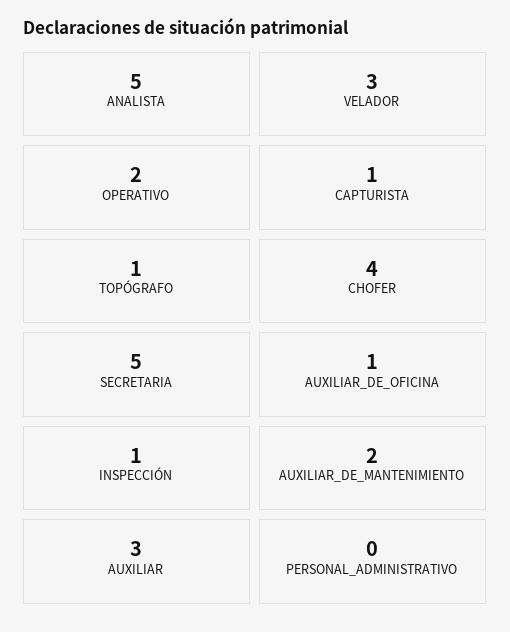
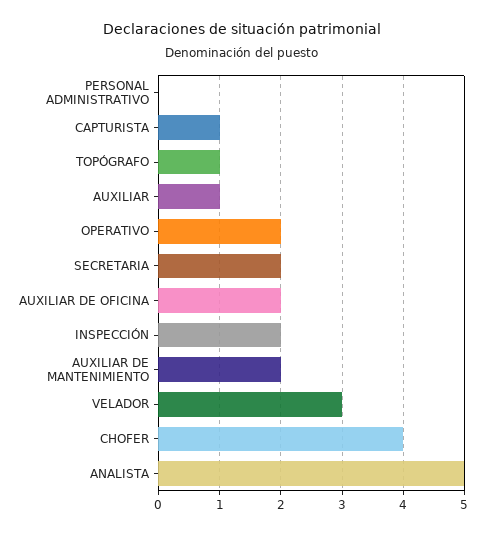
SECRETARIA: 5 -> 2
AUXILIAR_DE_OFICINA: 1 -> 2
INSPECCIÓN: 1 -> 2
AUXILIAR: 3 -> 1

